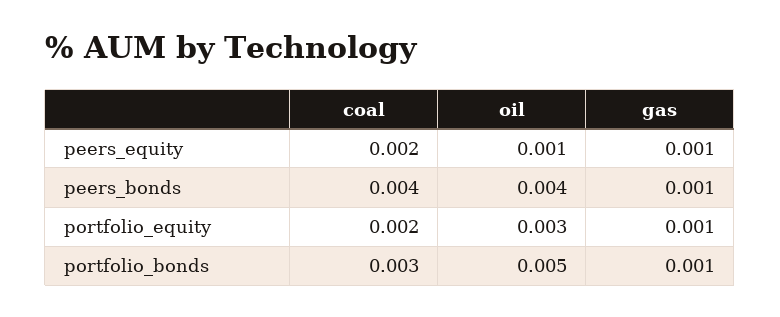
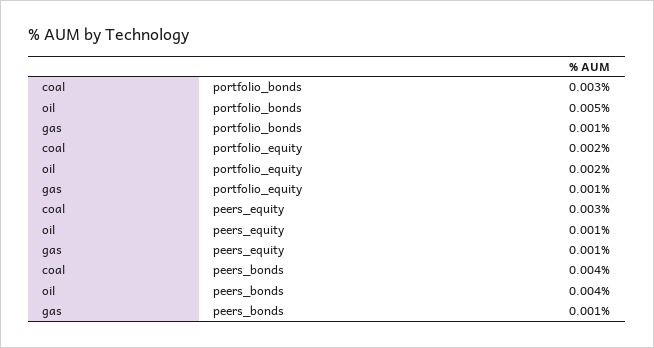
coal, peers_equity: 0.002 -> 0.003
oil, portfolio_equity: 0.003 -> 0.002

